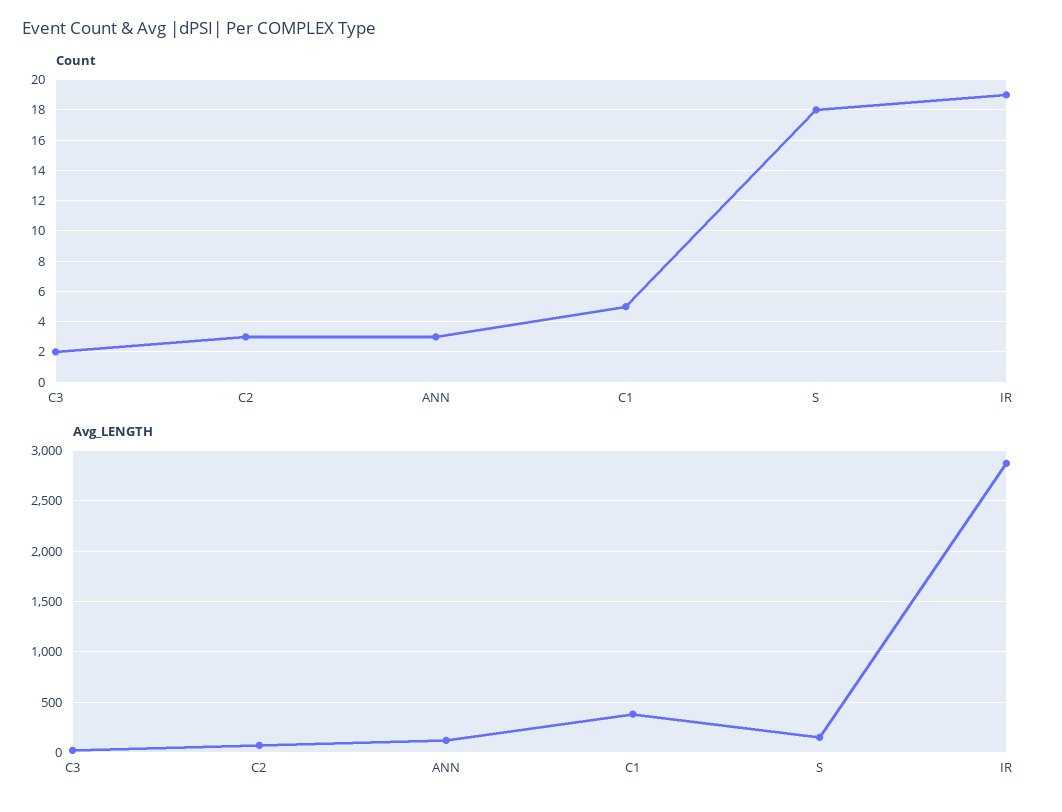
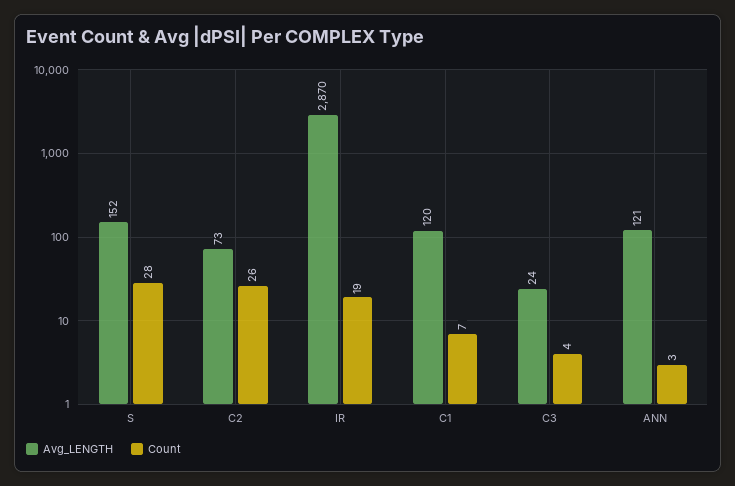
Count, C3: 2 -> 4
Count, C2: 3 -> 26
Count, C1: 5 -> 7
Count, S: 18 -> 28
Avg_LENGTH, C1: 400 -> 120

